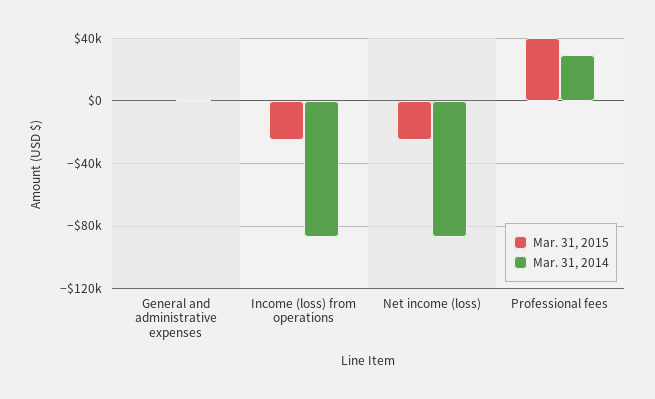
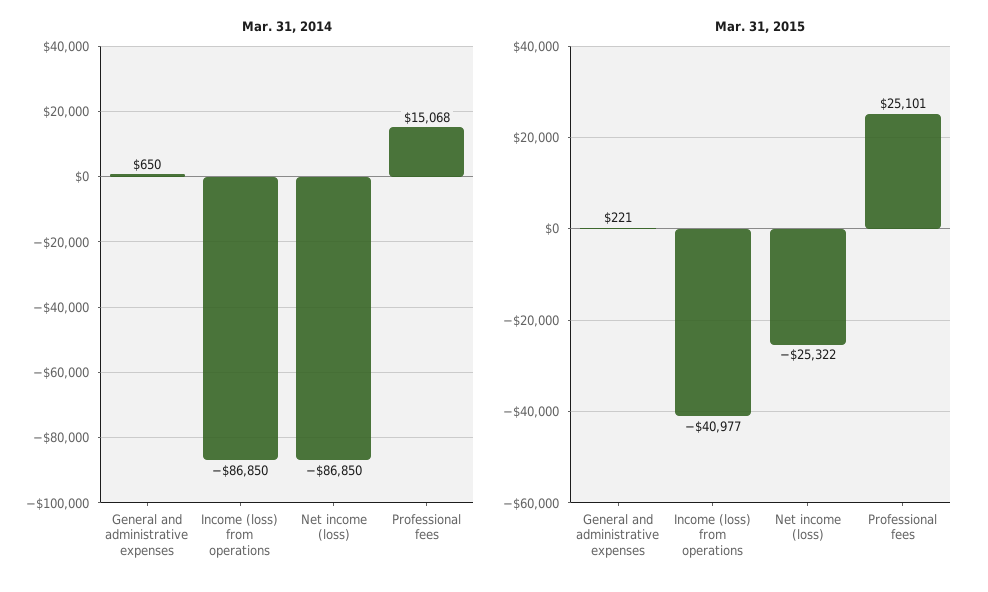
Mar. 31, 2015, Income (loss) from operations: -25000 -> -40977
Mar. 31, 2015, Professional fees: 40000 -> 25101
Mar. 31, 2014, Professional fees: 30000 -> 15068

